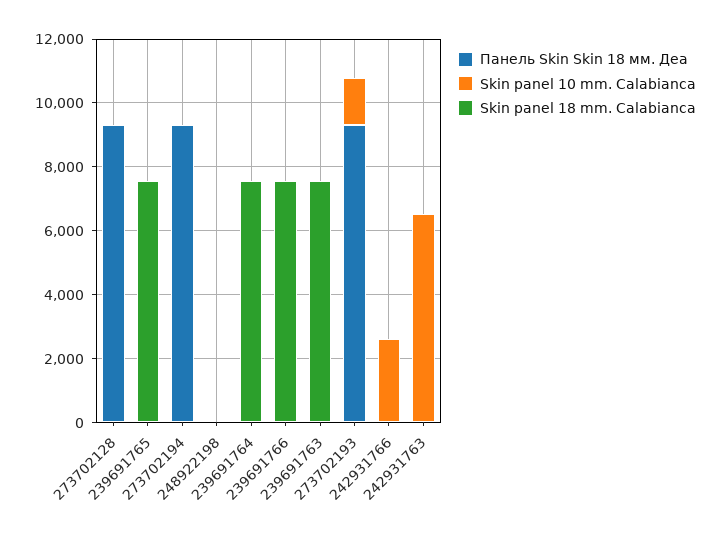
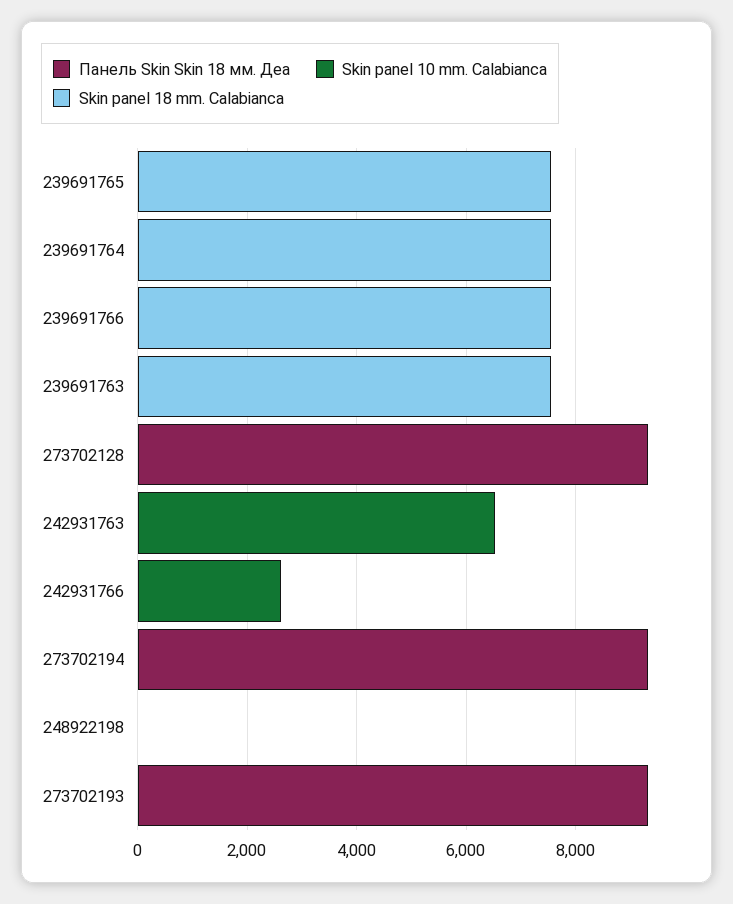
Skin panel 10 mm. Calabianca, 273702193: 1500 -> 0

